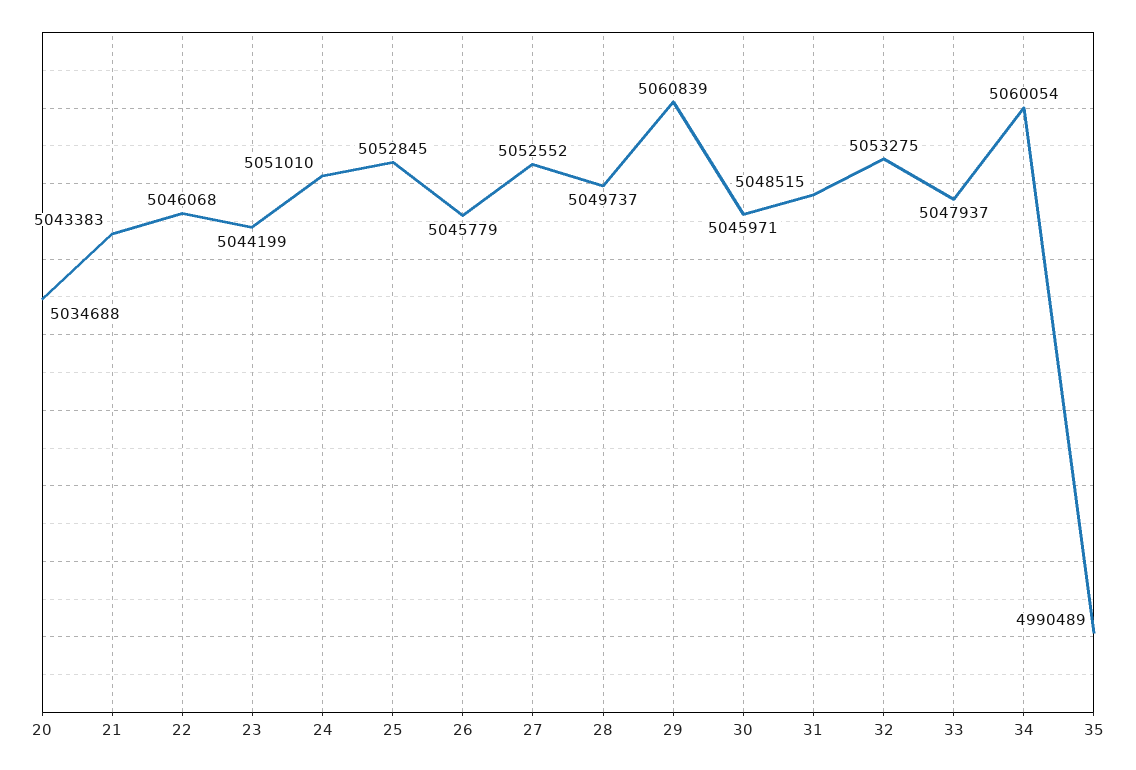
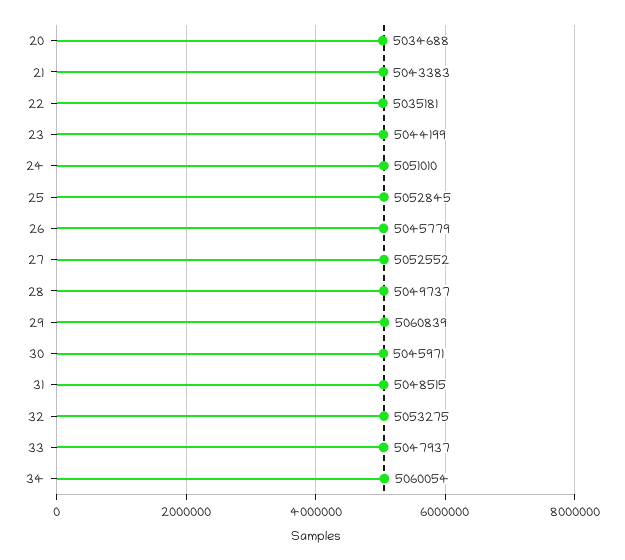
22: 5046068 -> 5035181
35: 4990489 -> none

